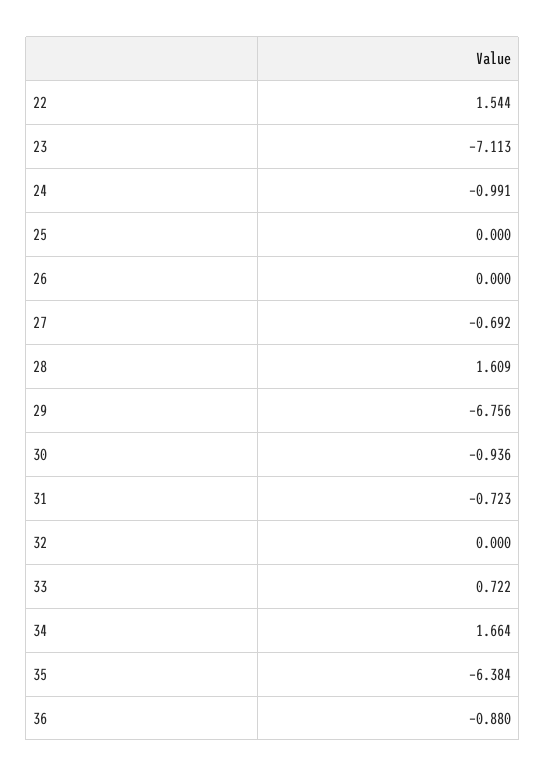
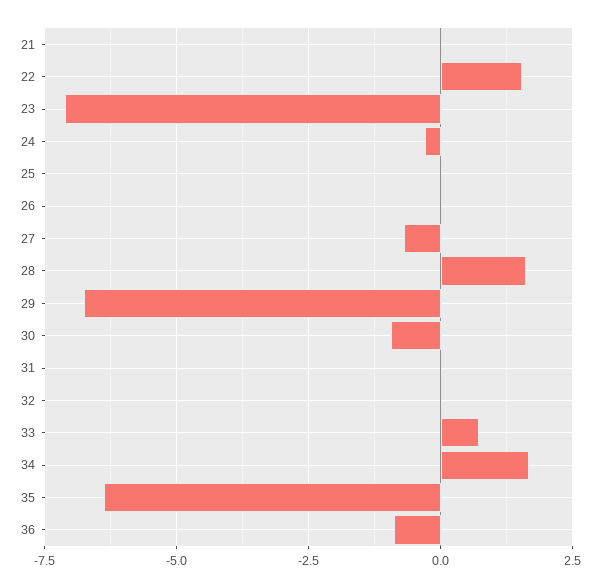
24: -0.991 -> -0.25
31: -0.723 -> 0
21: none -> 0

